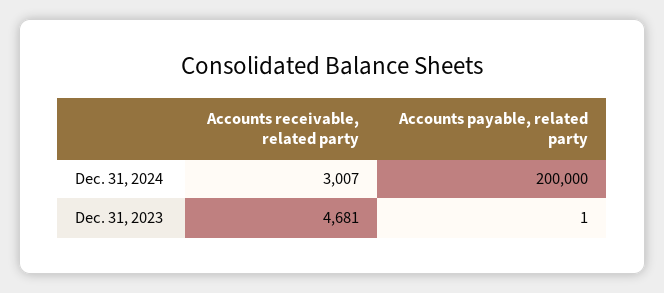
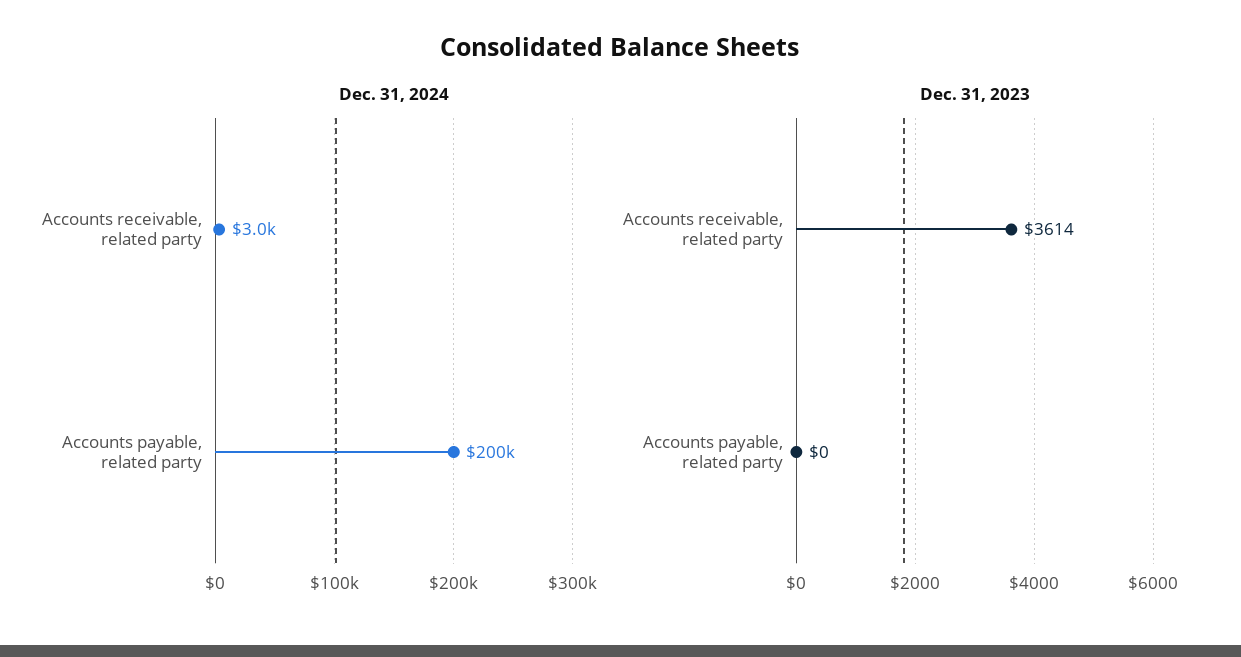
Dec. 31, 2023, Accounts receivable, related party: 4681 -> 3614
Dec. 31, 2023, Accounts payable, related party: 1 -> 0

